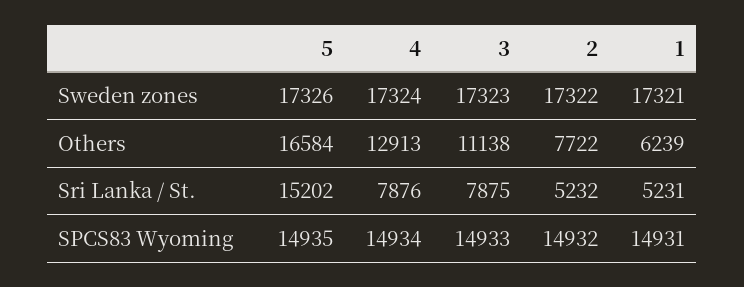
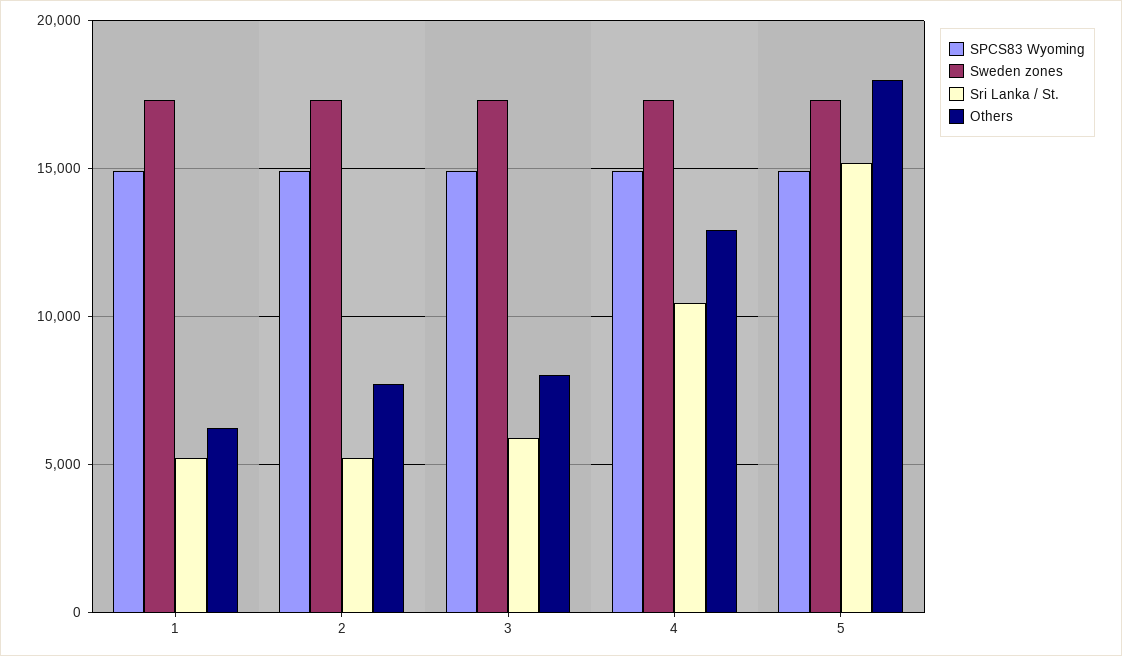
Others, 5: 16584 -> 18000
Others, 3: 11138 -> 8000
Sri Lanka / St., 4: 7876 -> 10500
Sri Lanka / St., 3: 7875 -> 6000

